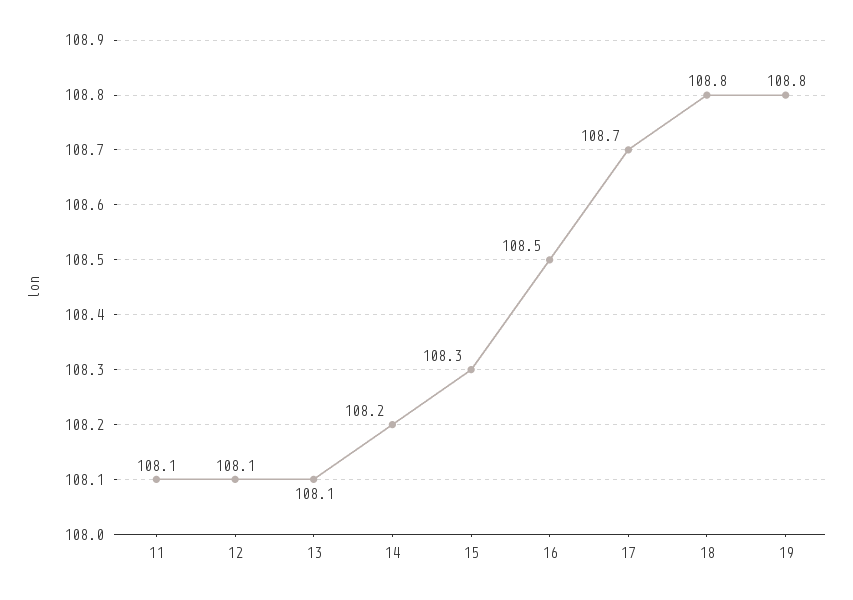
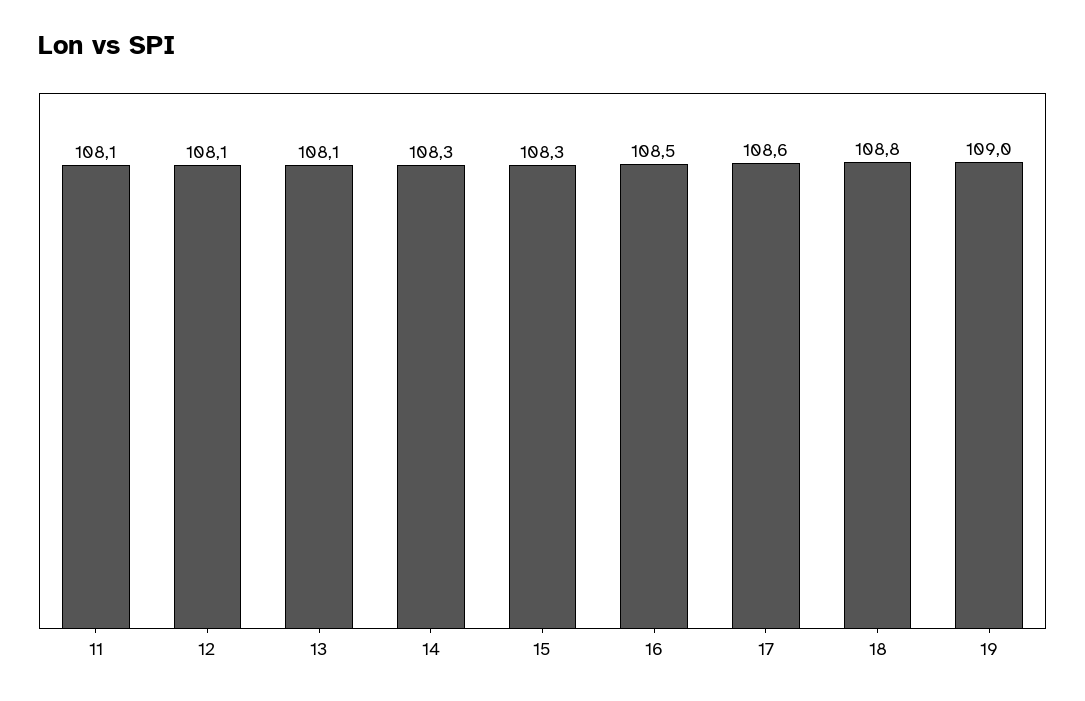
14: 108.2 -> 108.3
17: 108.7 -> 108.6
19: 108.8 -> 109

